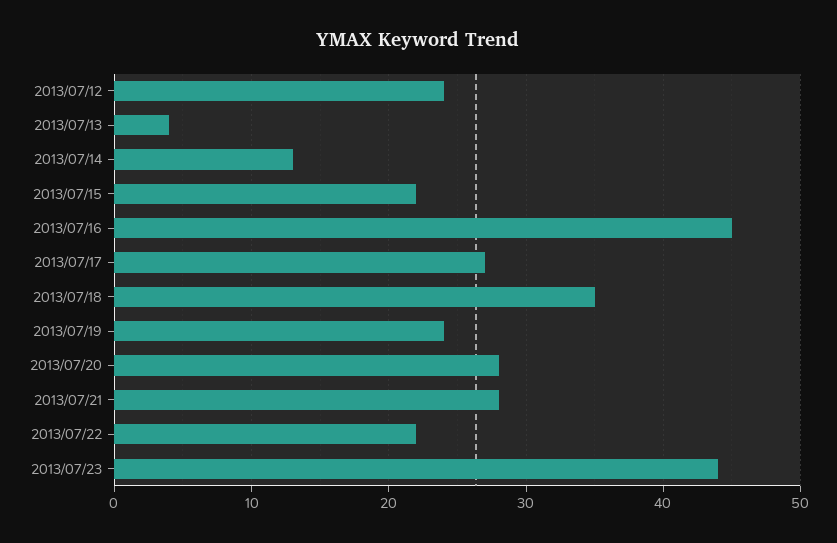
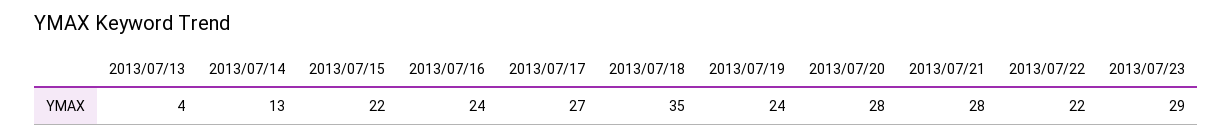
2013/07/12: 24 -> none
2013/07/16: 45 -> 24
2013/07/23: 44 -> 29

